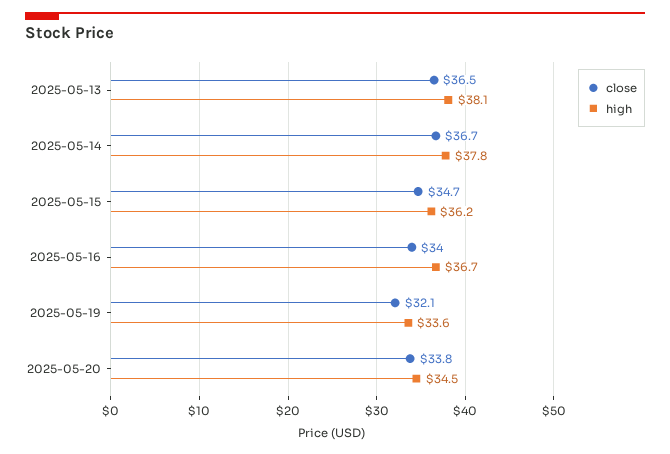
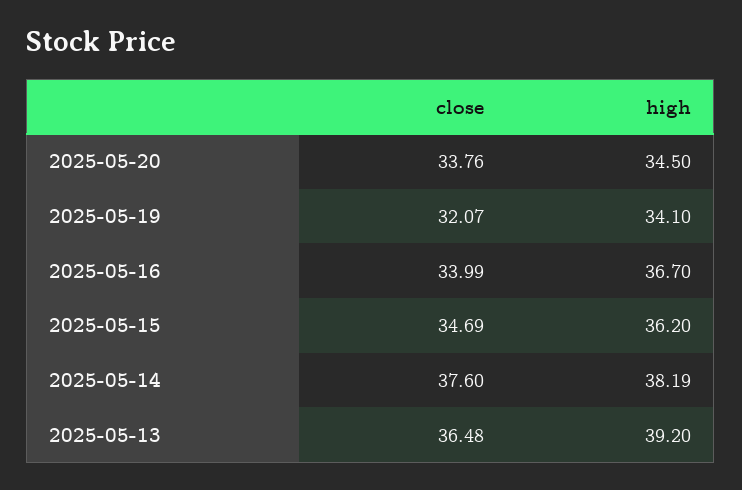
high, 2025-05-13: 38.1 -> 39.2
close, 2025-05-14: 36.7 -> 37.6
high, 2025-05-14: 37.8 -> 38.19
high, 2025-05-19: 33.6 -> 34.1

